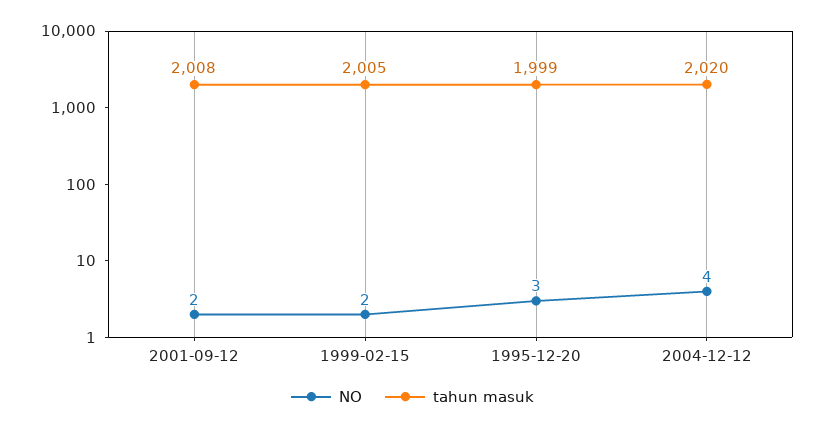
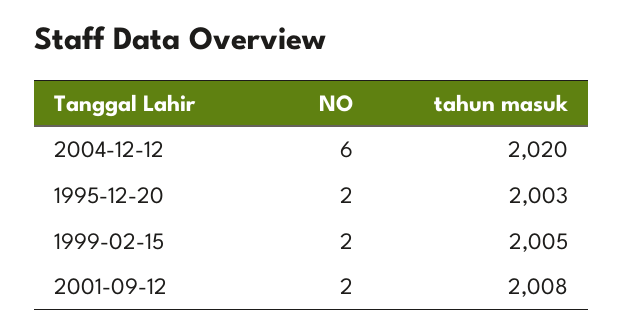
NO, 1995-12-20: 3 -> 2
tahun masuk, 1995-12-20: 1999 -> 2003
NO, 2004-12-12: 4 -> 6

